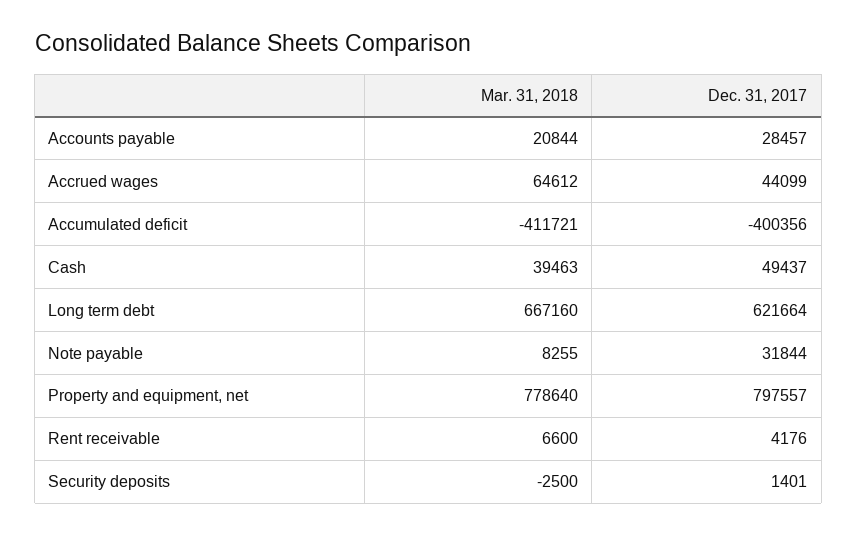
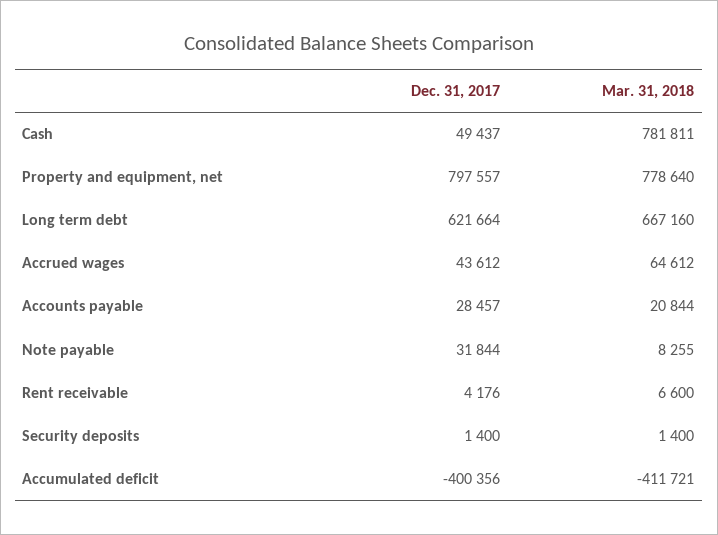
Dec. 31, 2017, Accrued wages: 44099 -> 43612
Mar. 31, 2018, Cash: 39463 -> 781811
Mar. 31, 2018, Security deposits: -2500 -> 1400
Dec. 31, 2017, Security deposits: 1401 -> 1400

